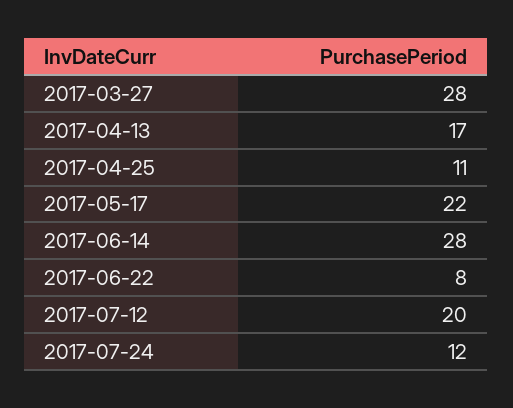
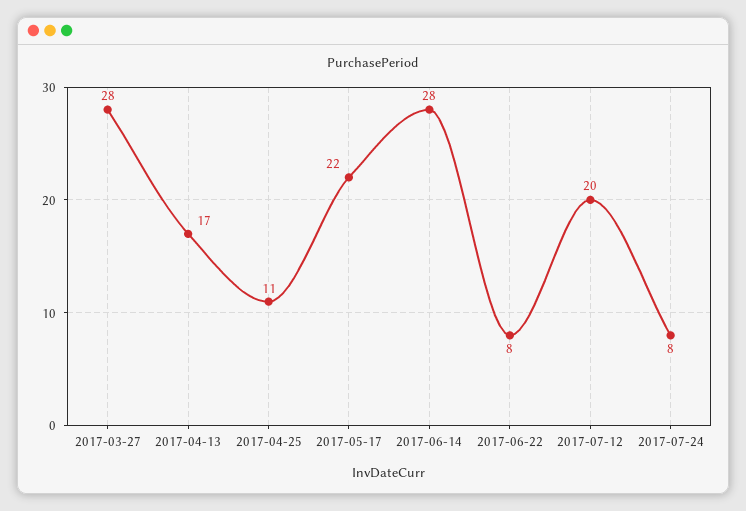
2017-07-24: 12 -> 8

